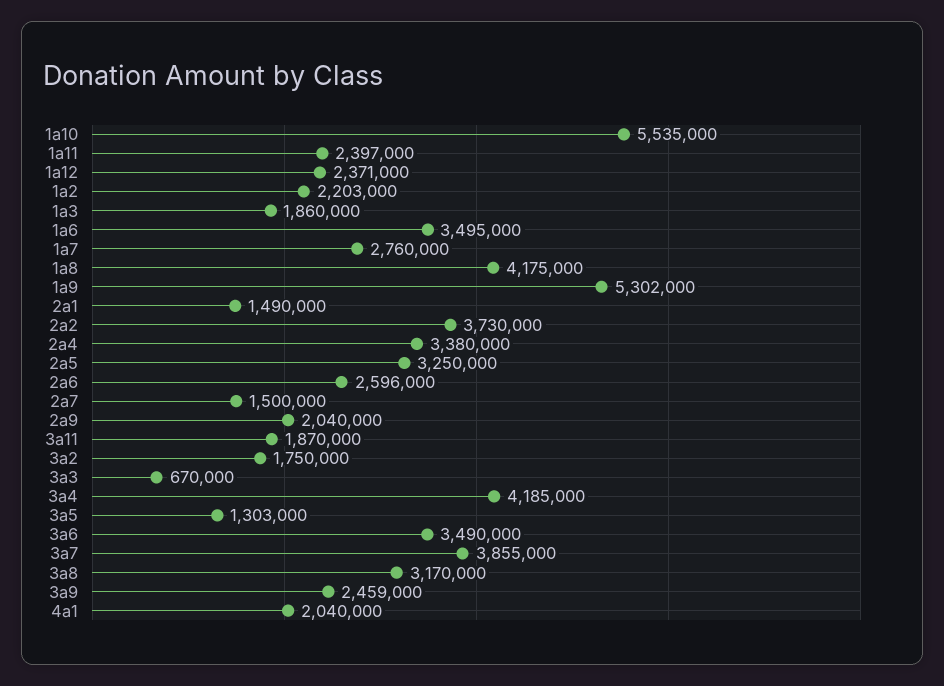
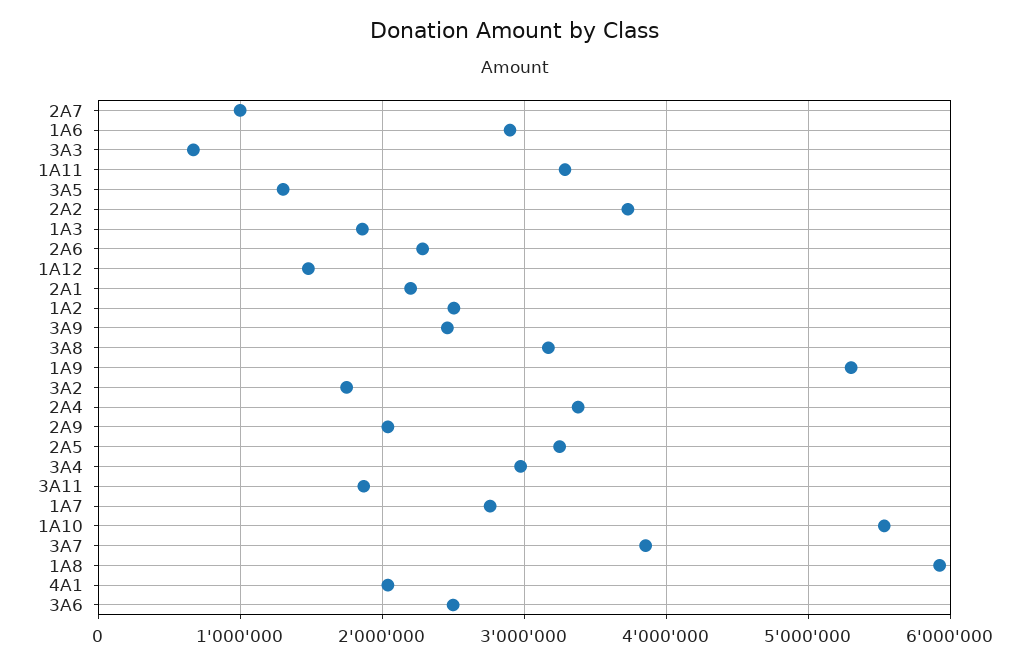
1a11: 2397000 -> 3300000
1a12: 2371000 -> 1500000
1a2: 2203000 -> 2500000
1a6: 3495000 -> 2900000
1a8: 4175000 -> 5900000
2a1: 1490000 -> 2200000
2a6: 2596000 -> 2300000
2a7: 1500000 -> 1000000
3a4: 4185000 -> 3000000
3a6: 3490000 -> 2500000

